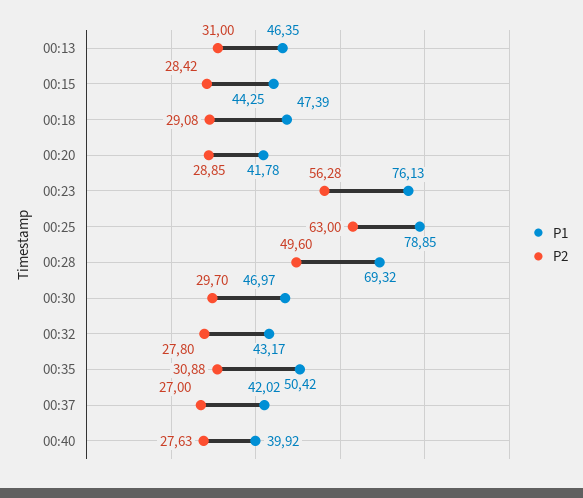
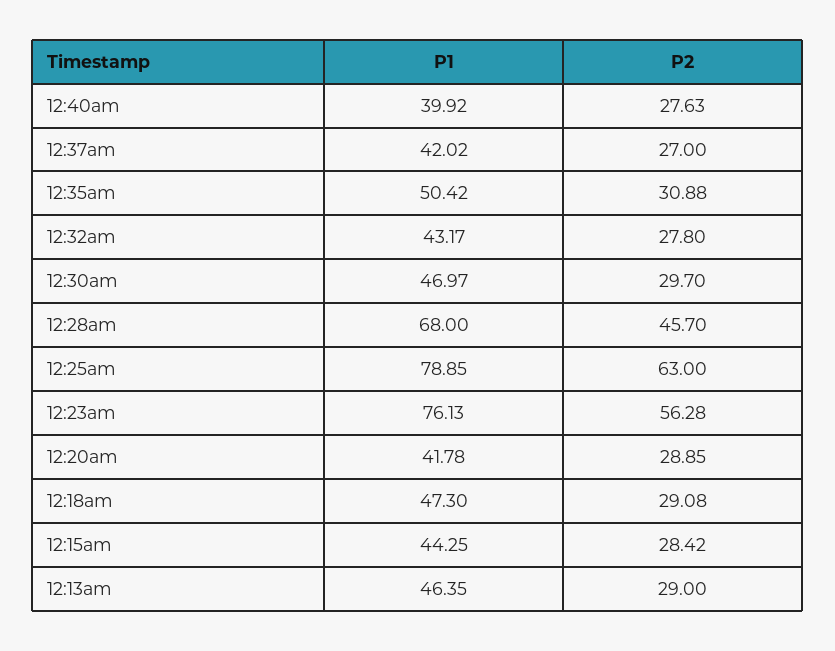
P2, 00:13: 31 -> 29
P1, 00:18: 47.39 -> 47.3
P1, 00:28: 69.32 -> 68
P2, 00:28: 49.6 -> 45.7

